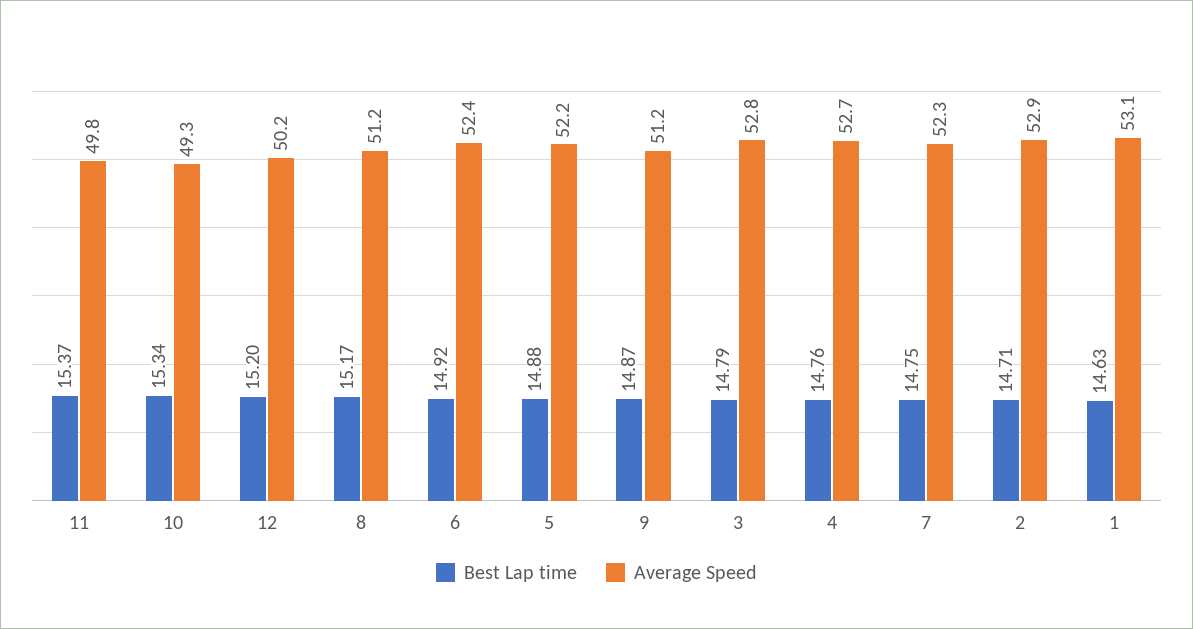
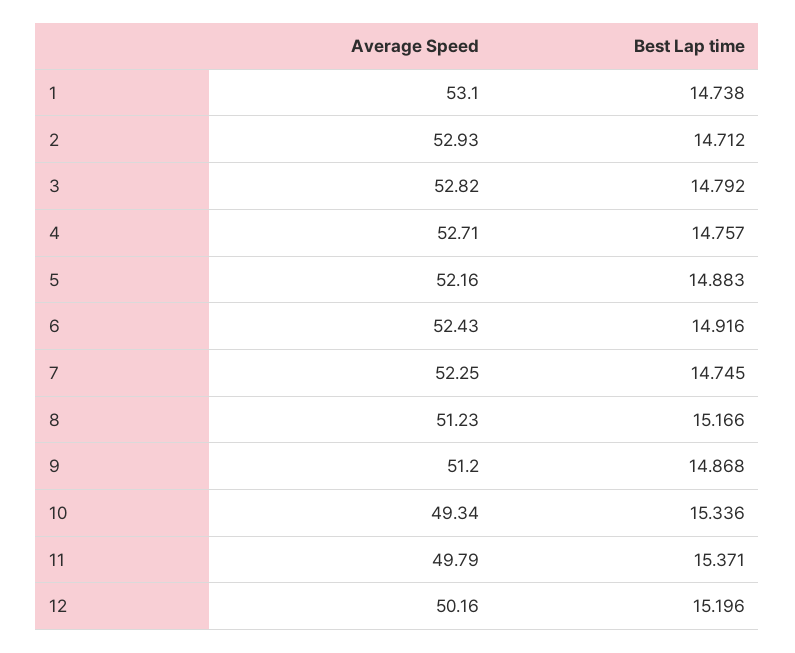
Best Lap time, 1: 14.63 -> 14.738

